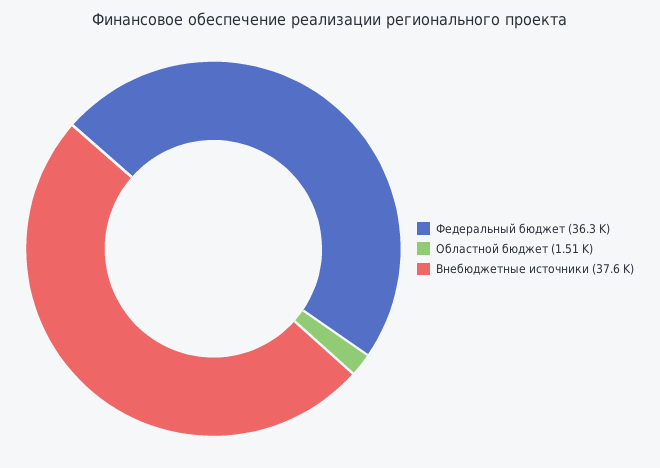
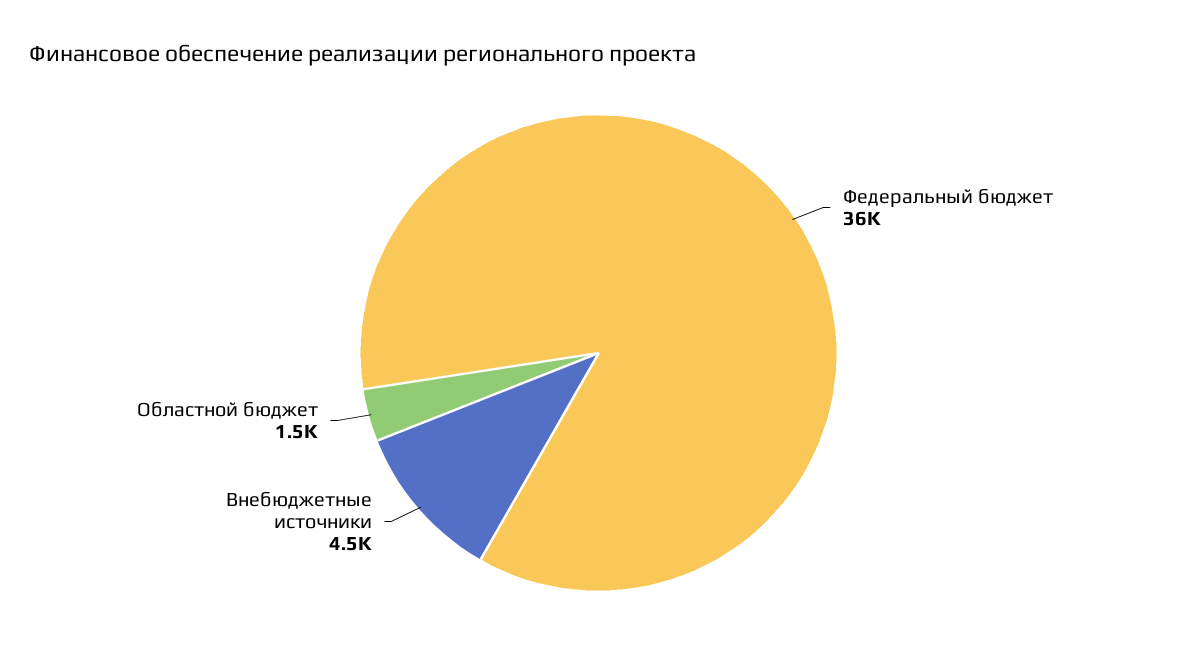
Внебюджетные источники: 37600 -> 4500

